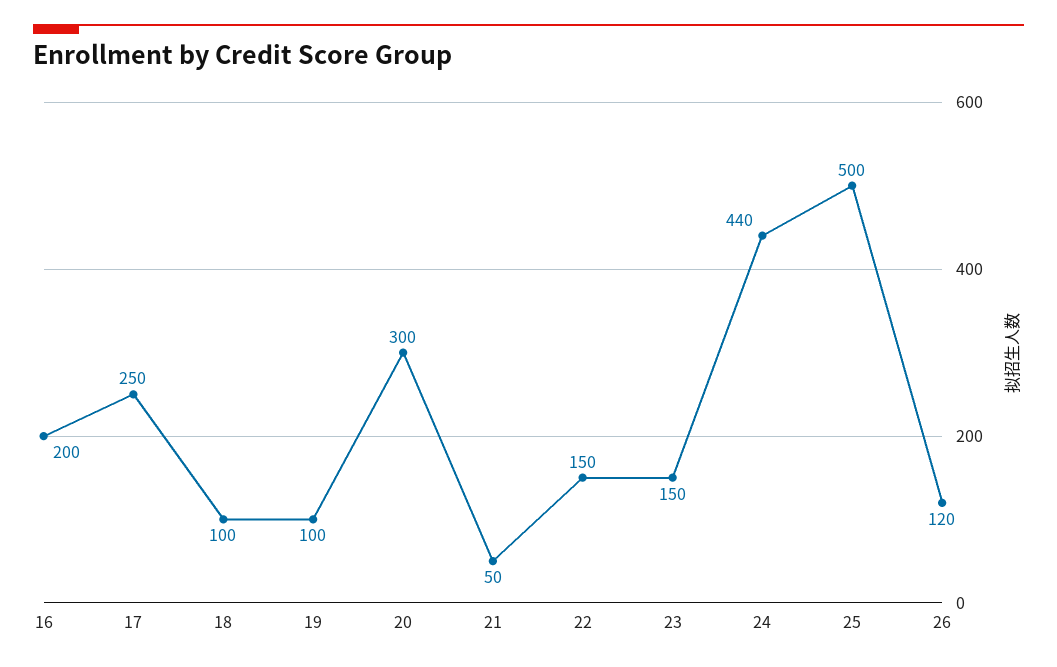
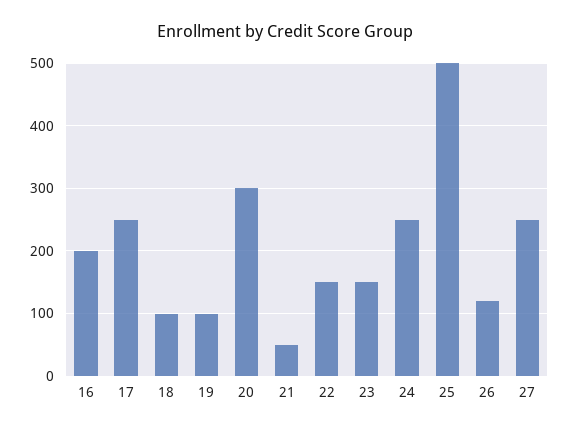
24: 440 -> 250
27: none -> 250

